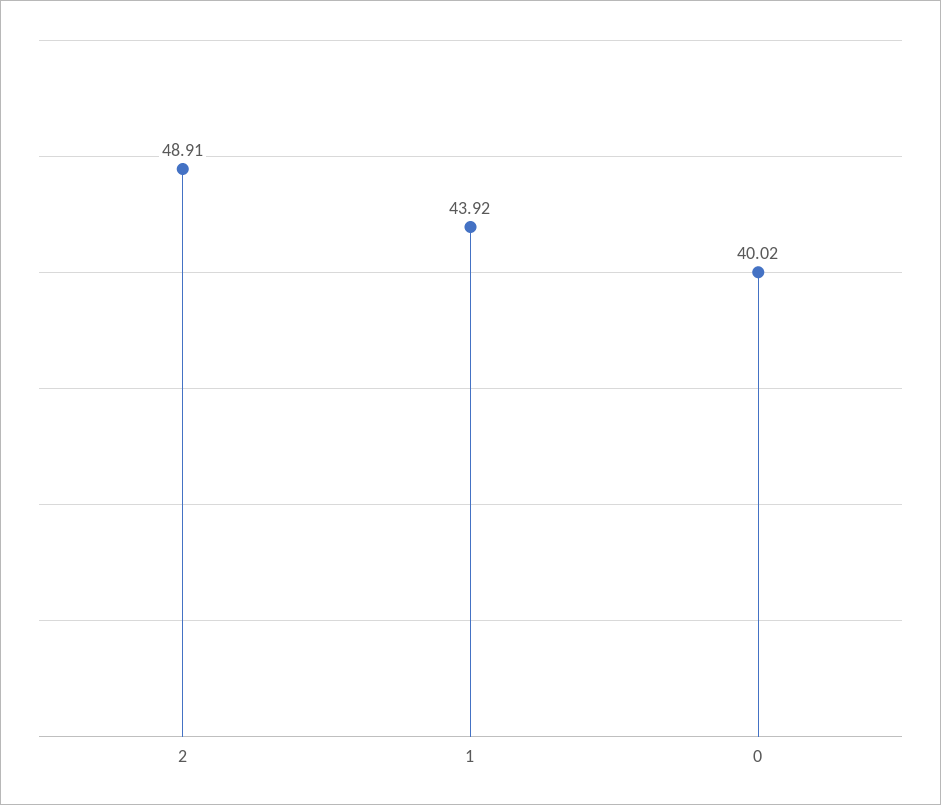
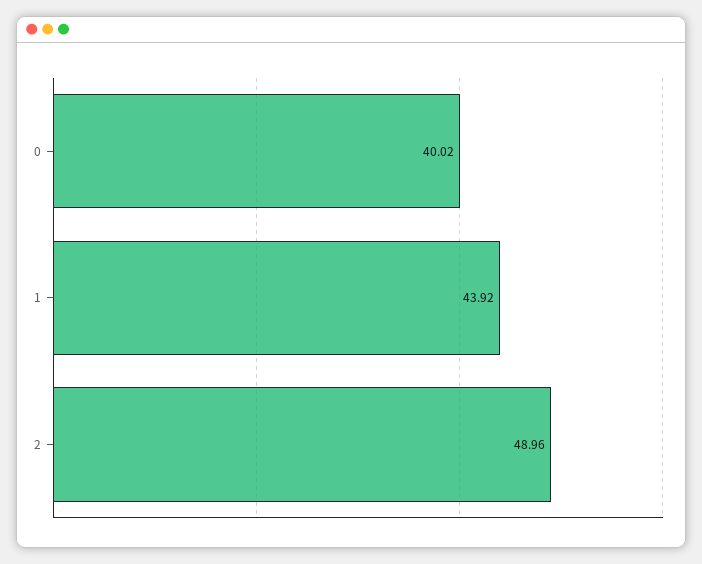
2: 48.91 -> 48.96

